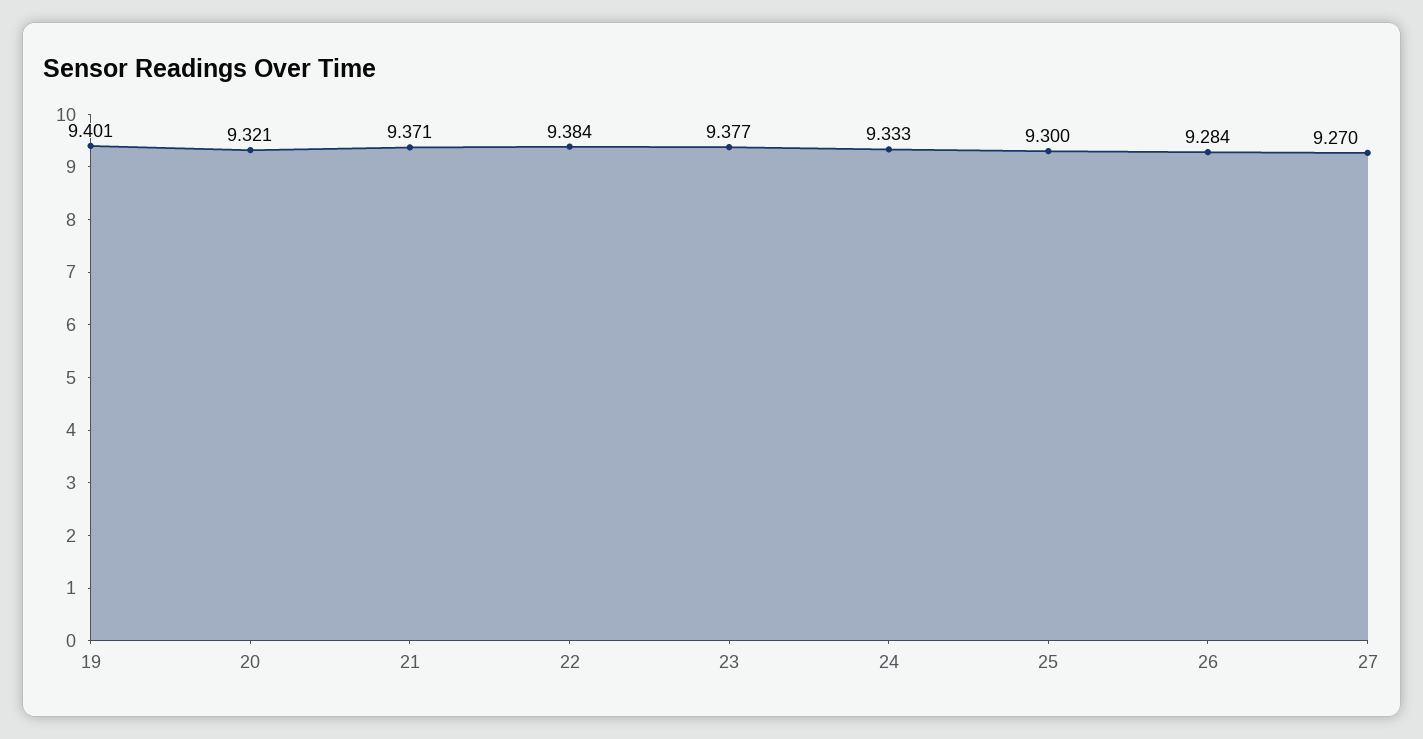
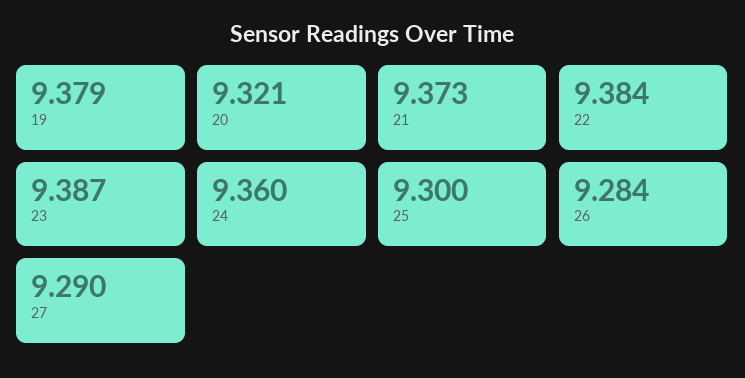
19: 9.401 -> 9.379
21: 9.371 -> 9.373
23: 9.377 -> 9.387
24: 9.333 -> 9.36
27: 9.27 -> 9.29

